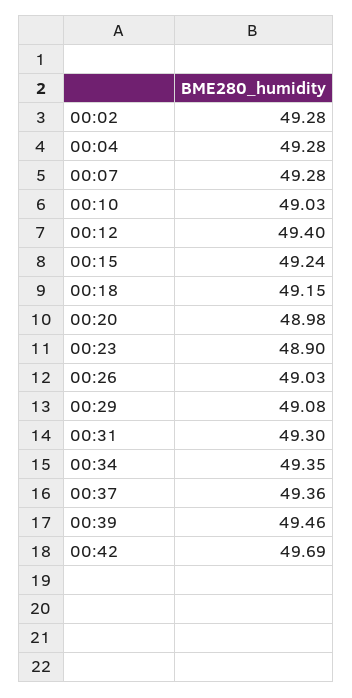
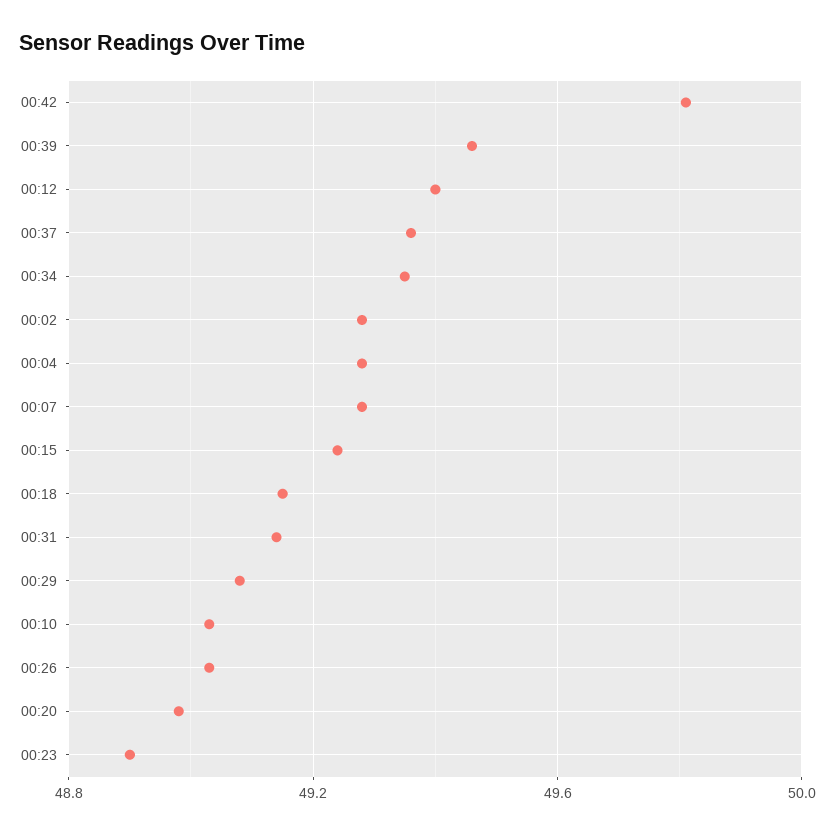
00:31: 49.3 -> 49.15
00:42: 49.69 -> 49.8

